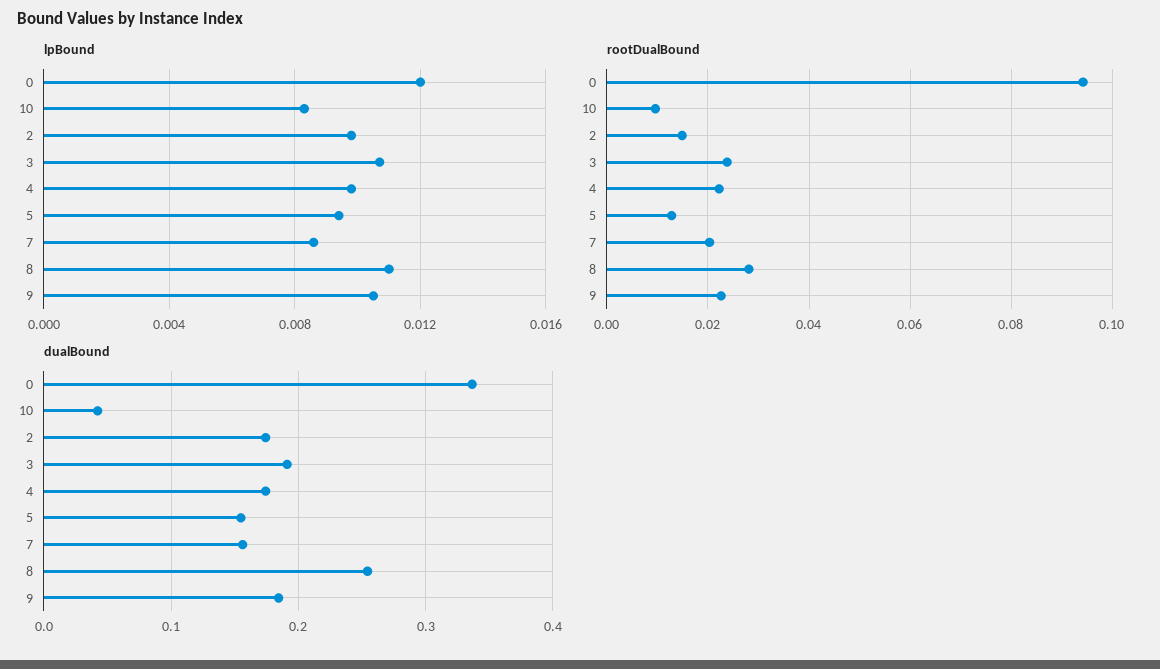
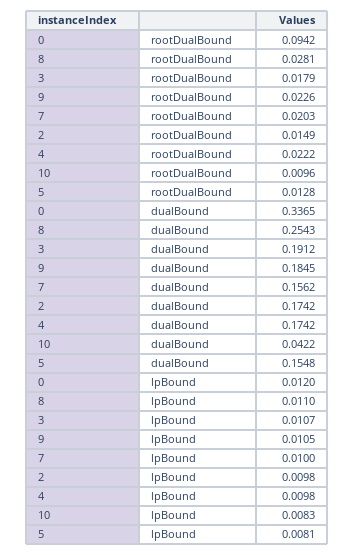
lpBound, 5: 0.0095 -> 0.0081
lpBound, 7: 0.0085 -> 0.01
rootDualBound, 3: 0.024 -> 0.0179

